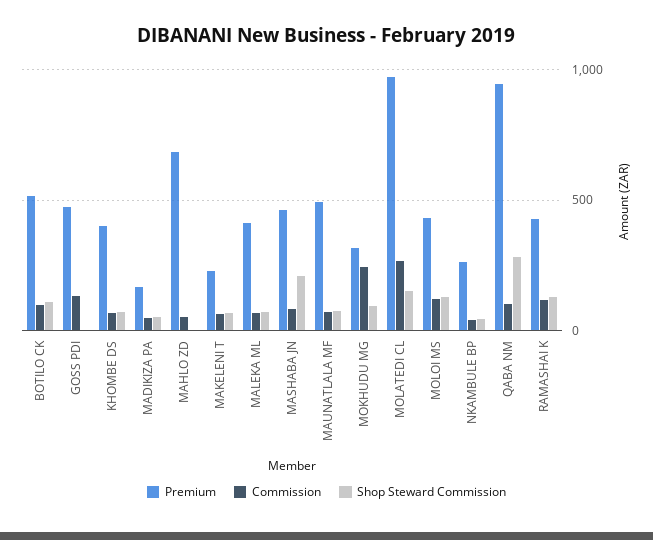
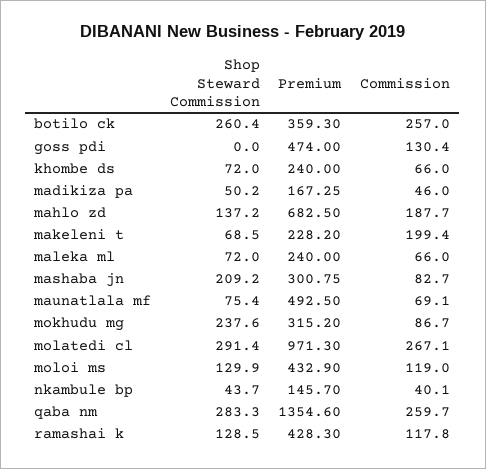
Premium, BOTILO CK: 500 -> 359.3
Commission, BOTILO CK: 100 -> 257
Shop Steward Commission, BOTILO CK: 100 -> 260.4
Premium, KHOMBE DS: 400 -> 240
Commission, MAHLO ZD: 50 -> 187.7
Shop Steward Commission, MAHLO ZD: 0 -> 137.2
Commission, MAKELENI T: 50 -> 199.4
Premium, MALEKA ML: 400 -> 240
Premium, MASHABA JN: 450 -> 300.75
Commission, MOKHUDU MG: 250 -> 86.7
Shop Steward Commission, MOKHUDU MG: 100 -> 237.6
Shop Steward Commission, MOLATEDI CL: 150 -> 291.4
Premium, NKAMBULE BP: 250 -> 145.7
Premium, QABA NM: 950 -> 1354.6
Commission, QABA NM: 100 -> 259.7

